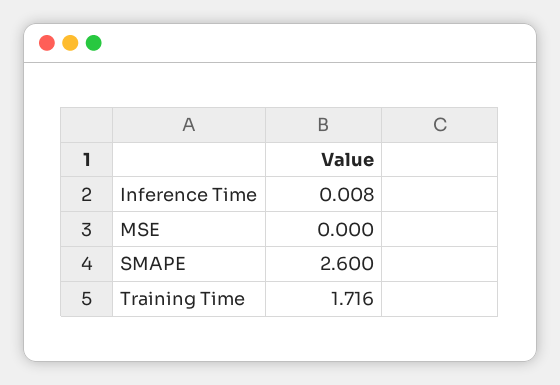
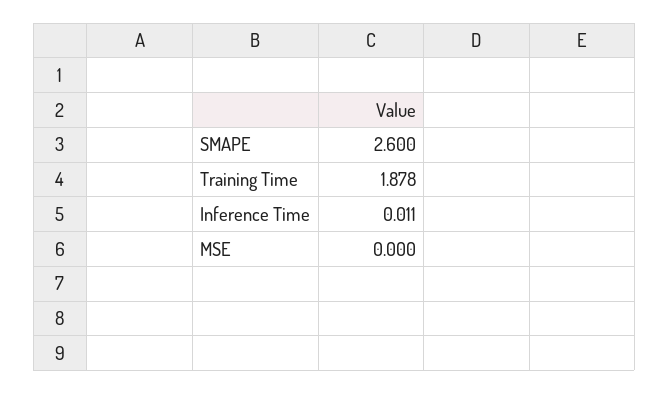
Inference Time: 0.008 -> 0.011
Training Time: 1.716 -> 1.878

